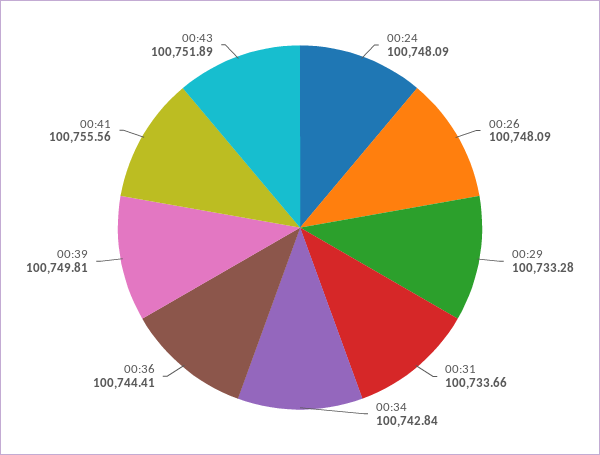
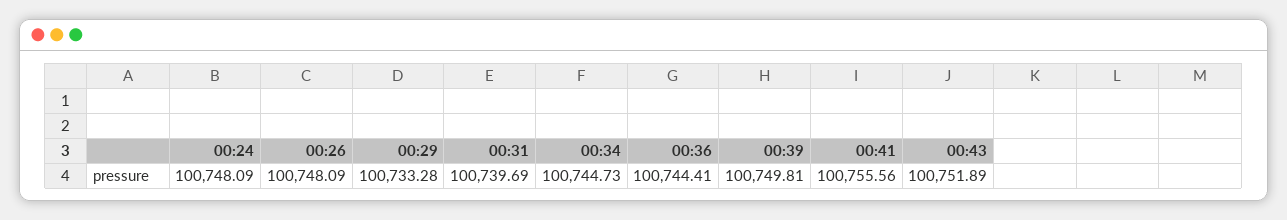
00:31: 100733.66 -> 100739.69
00:34: 100742.84 -> 100744.73

